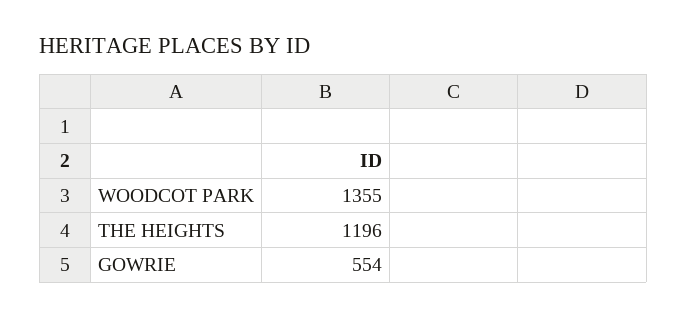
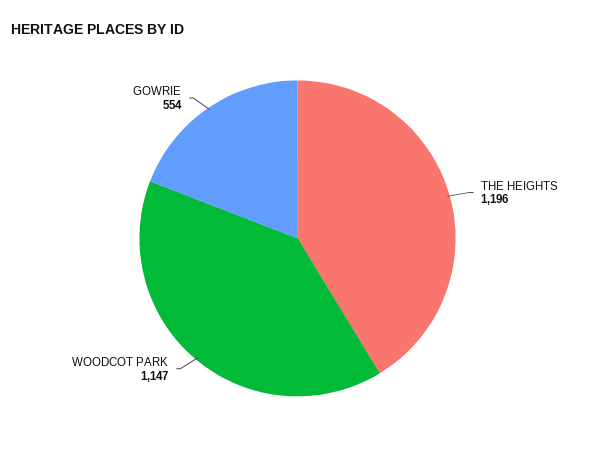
WOODCOT PARK: 1355 -> 1147

